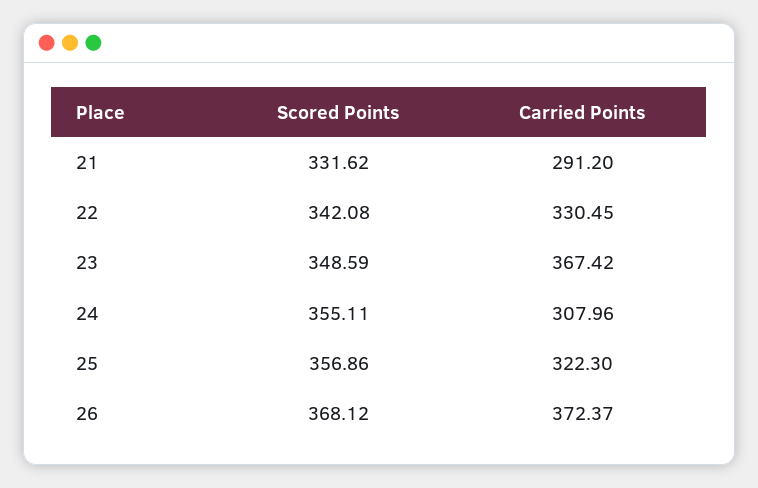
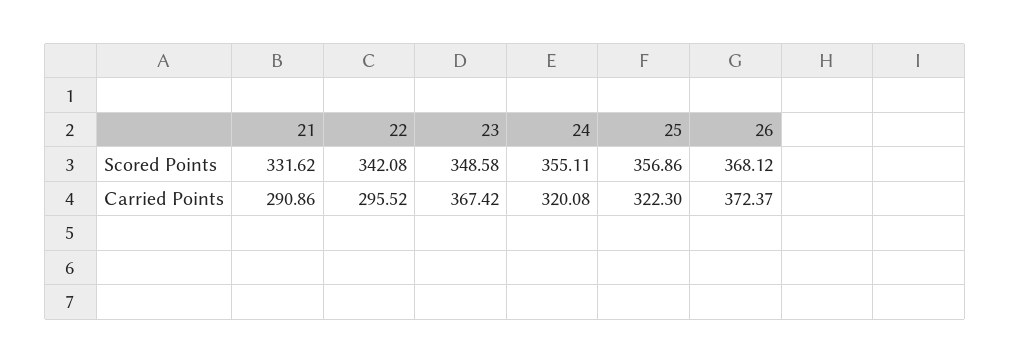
Carried Points, 21: 291.2 -> 290.86
Carried Points, 22: 330.45 -> 295.52
Scored Points, 23: 348.59 -> 348.58
Carried Points, 24: 307.96 -> 320.08

